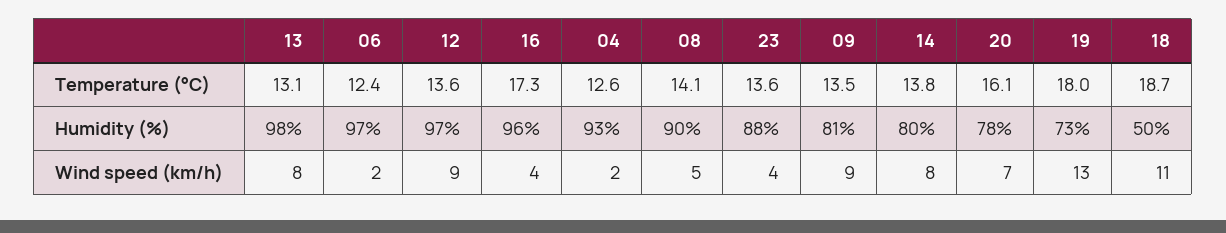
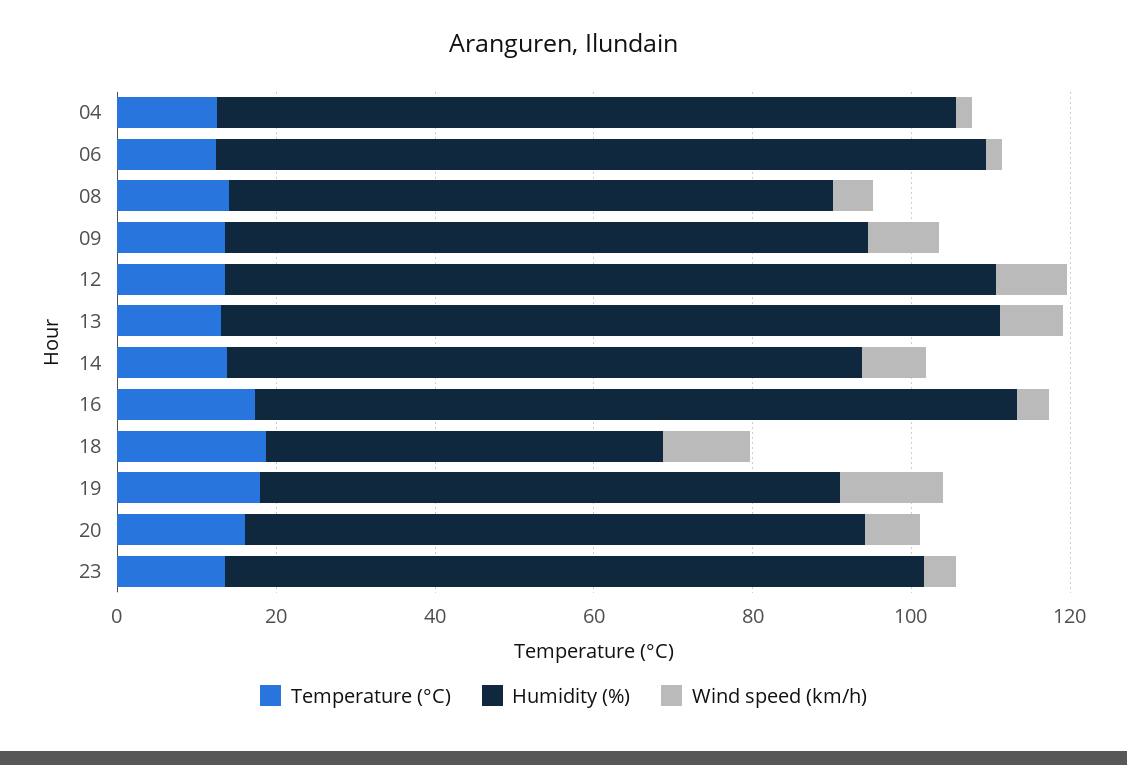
Humidity (%), 08: 90 -> 75

